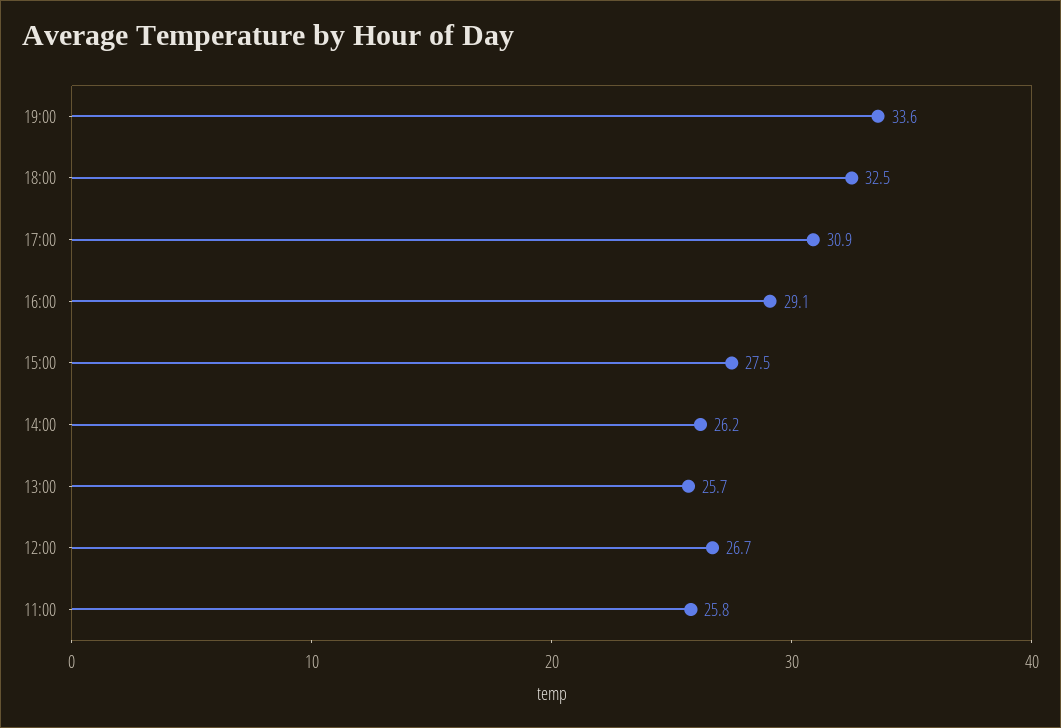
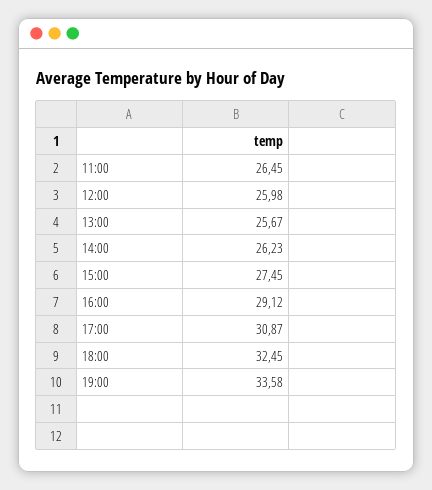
12:00: 26.7 -> 25.98
11:00: 25.8 -> 26.45

